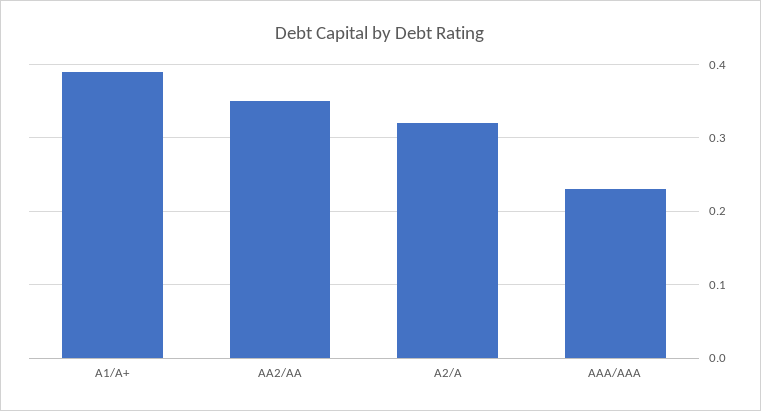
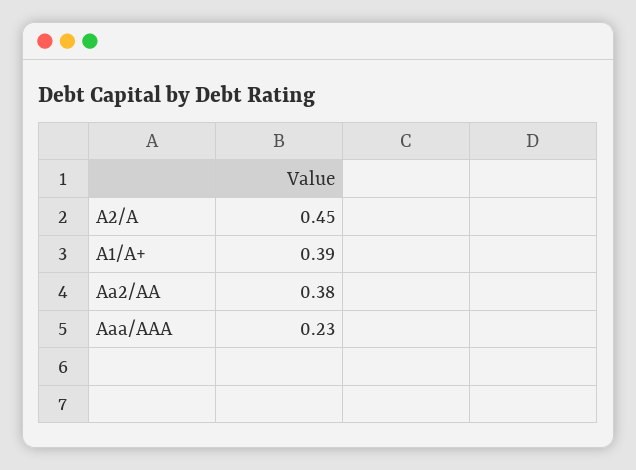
AA2/AA: 0.35 -> 0.38
A2/A: 0.32 -> 0.45

